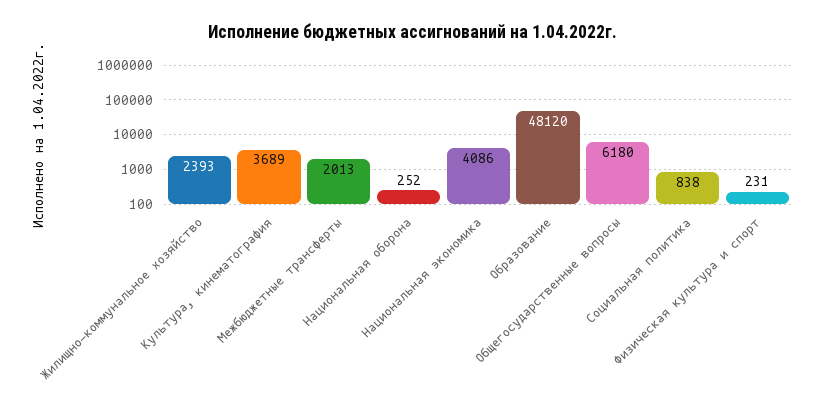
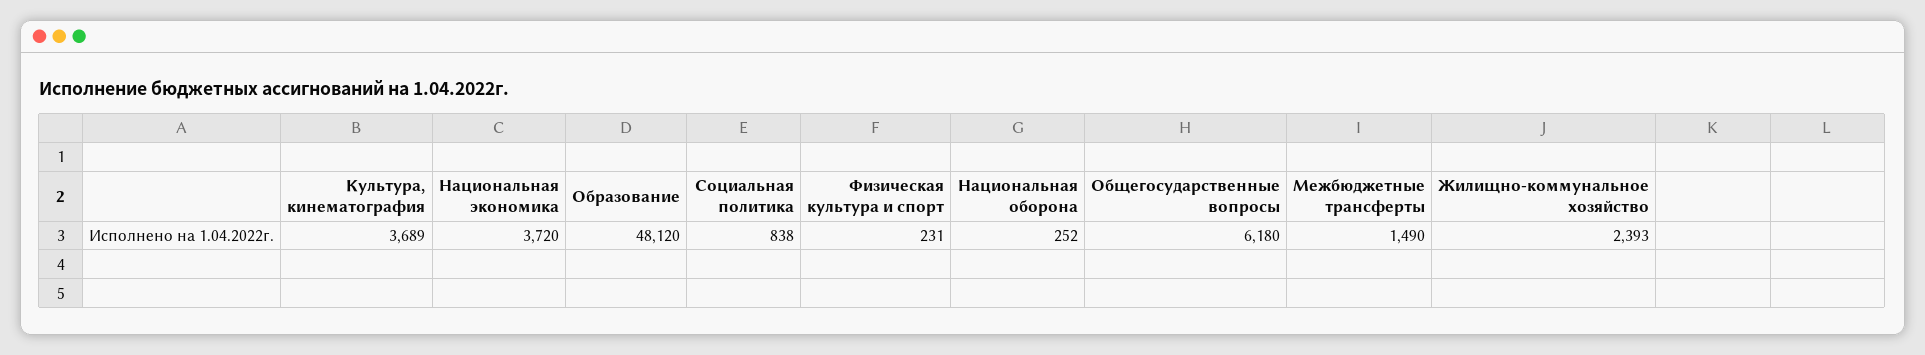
Межбюджетные трансферты: 2013 -> 1490
Национальная экономика: 4086 -> 3720

